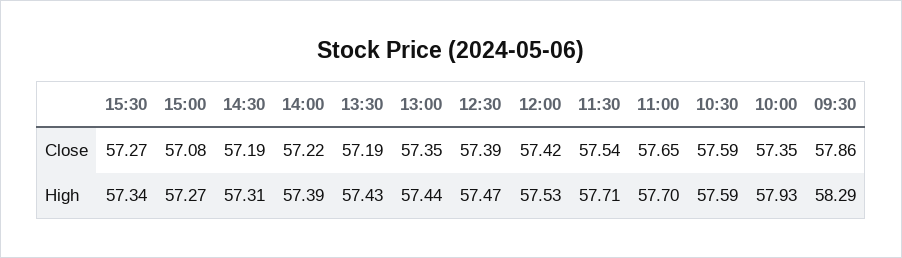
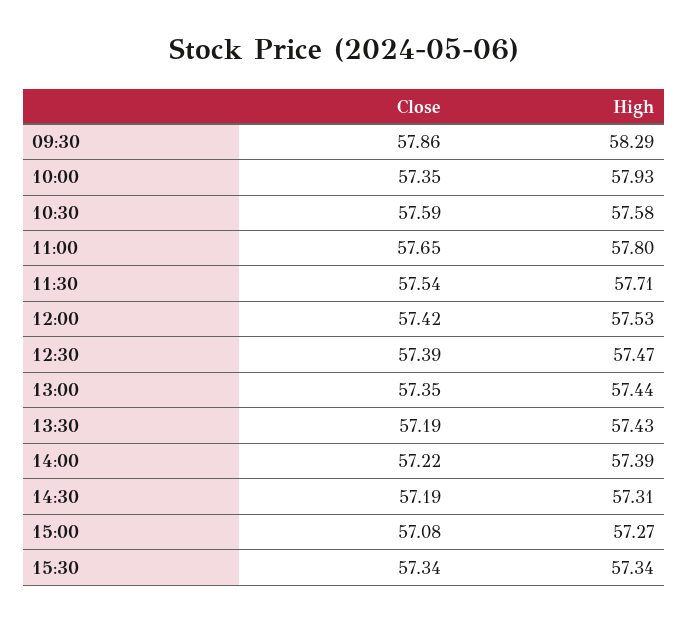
15:30, Close: 57.27 -> 57.34
11:00, High: 57.7 -> 57.8
10:30, High: 57.59 -> 57.58

